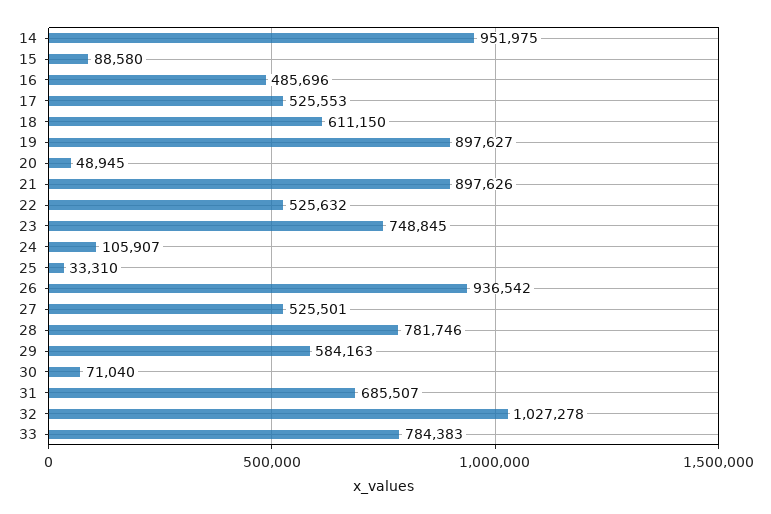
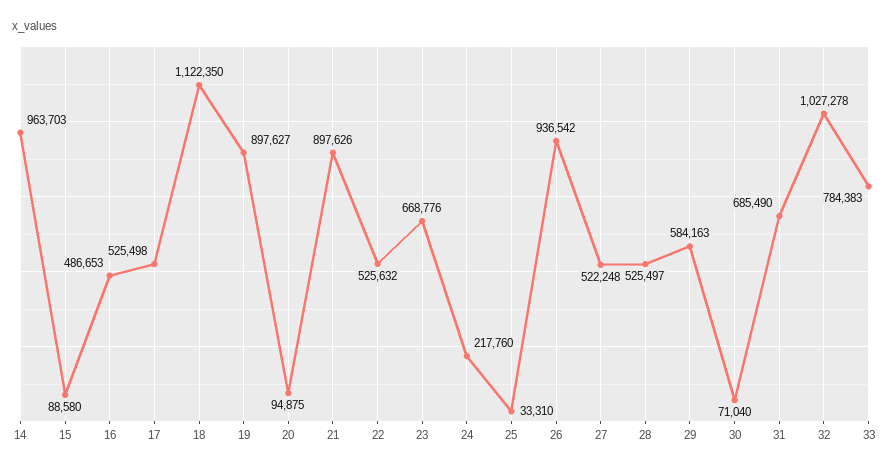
14: 951975 -> 963703
16: 485696 -> 486653
17: 525553 -> 525498
18: 611150 -> 1122350
20: 48945 -> 94875
23: 748845 -> 668776
24: 105907 -> 217760
27: 525501 -> 522248
28: 781746 -> 525497
31: 685507 -> 685490

